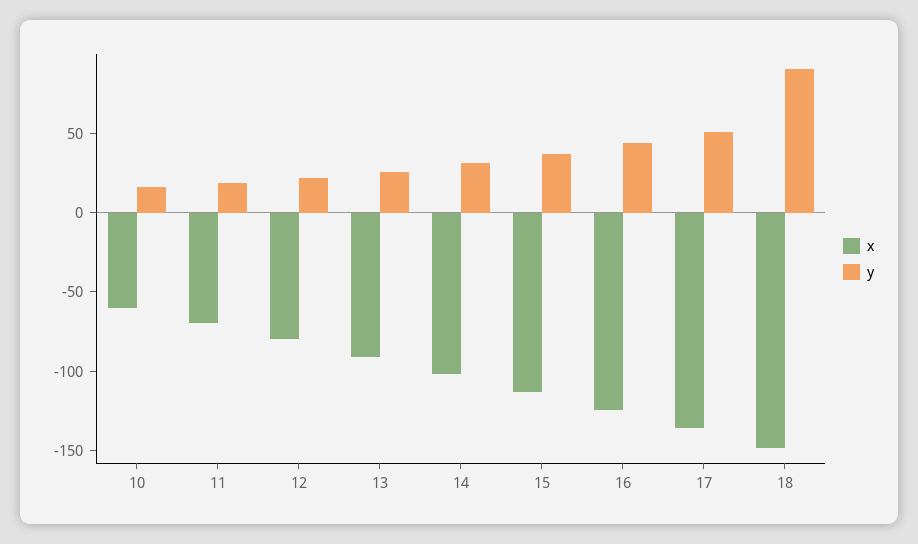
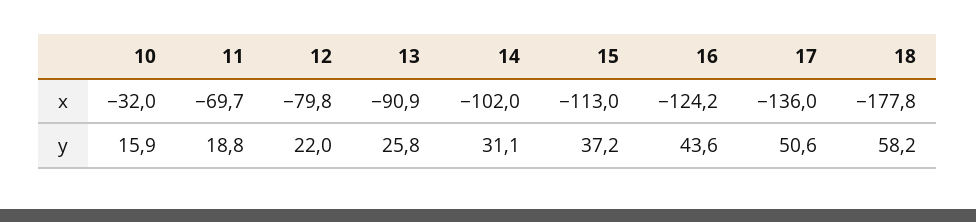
x, 10: -60 -> -32
x, 18: -150 -> -177.8
y, 18: 90 -> 58.2

